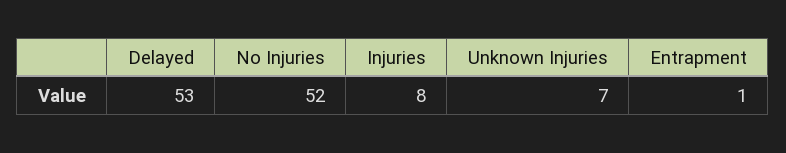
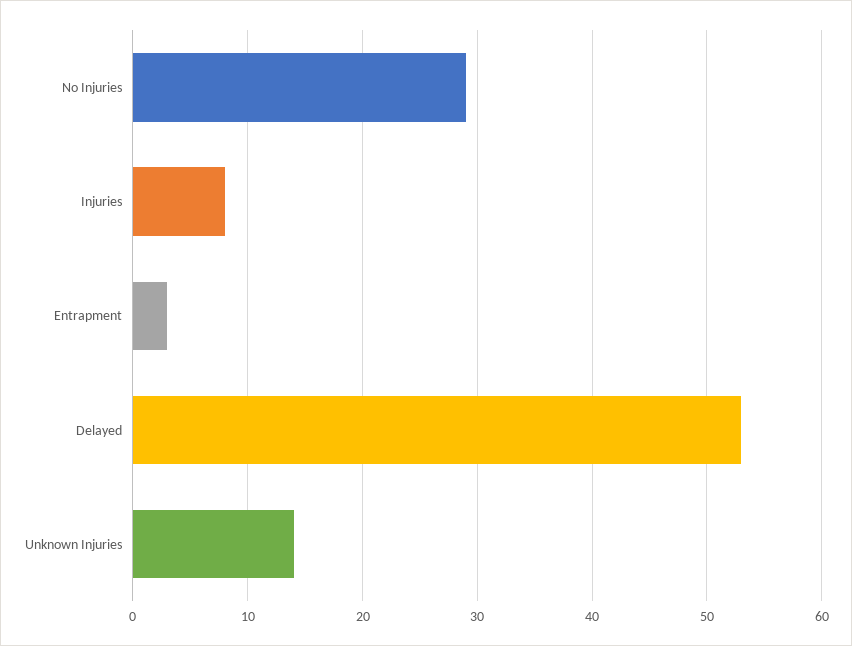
No Injuries: 52 -> 29
Unknown Injuries: 7 -> 14
Entrapment: 1 -> 3

